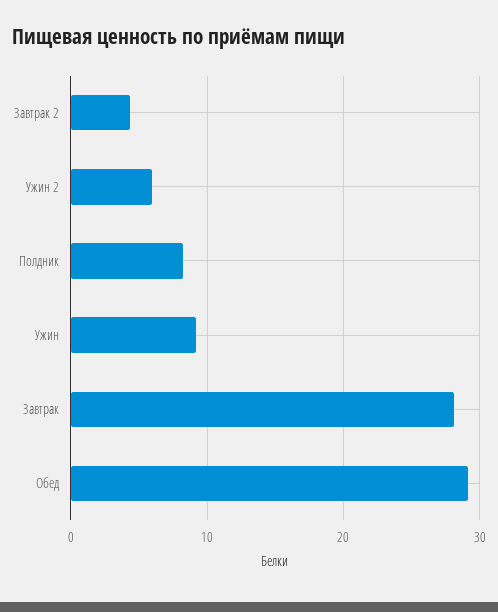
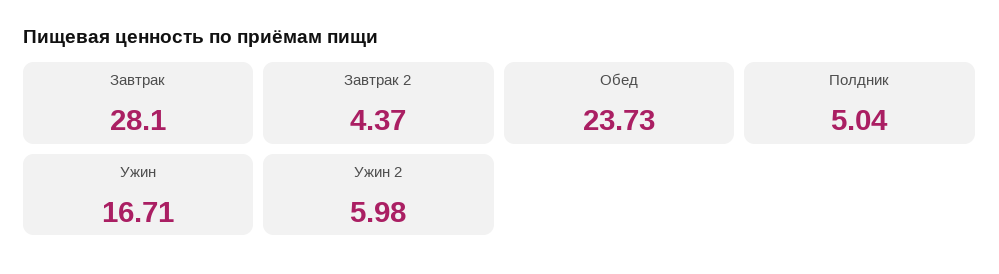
Полдник: 8 -> 5.04
Ужин: 9 -> 16.71
Обед: 29 -> 23.73

